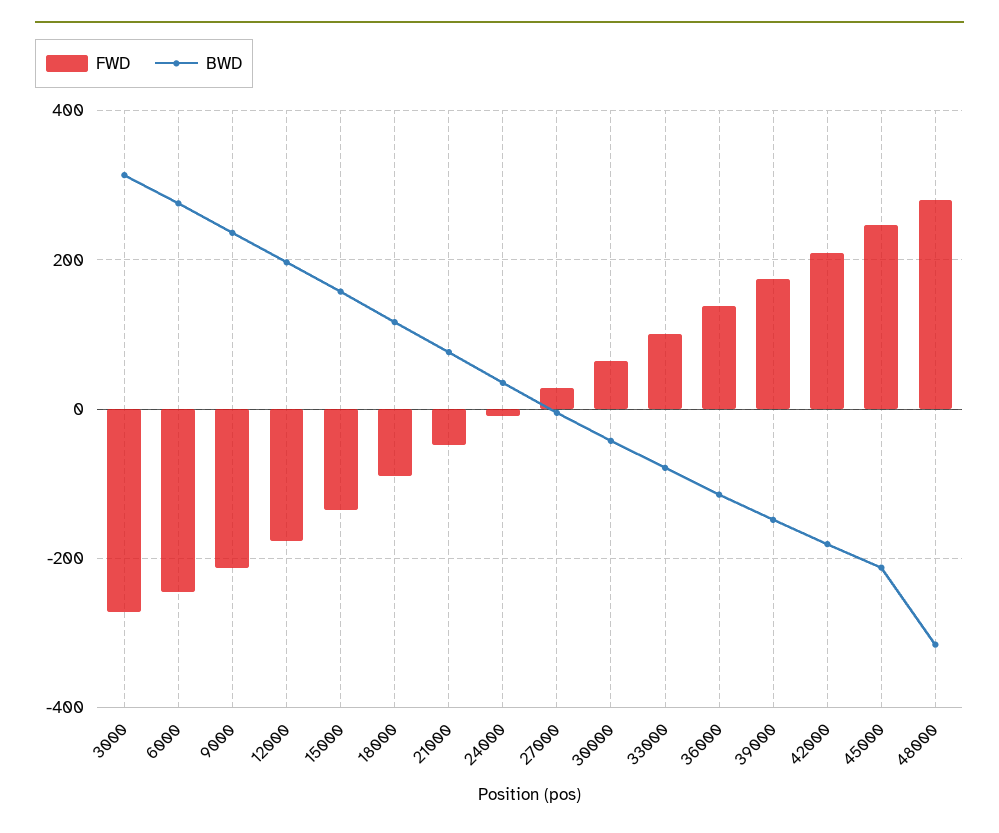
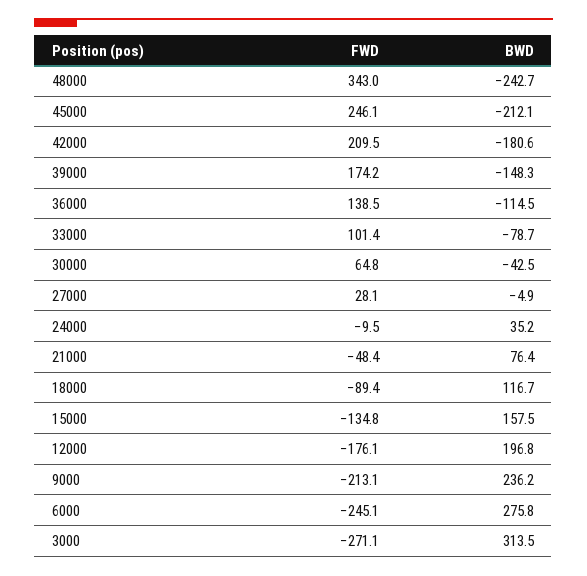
FWD, 48000: 280 -> 343
BWD, 48000: -320 -> -242.7

